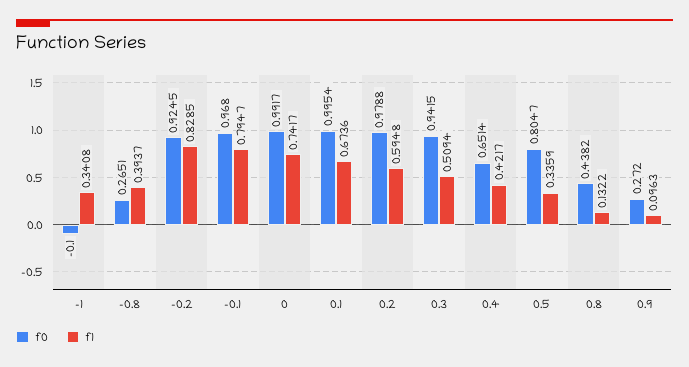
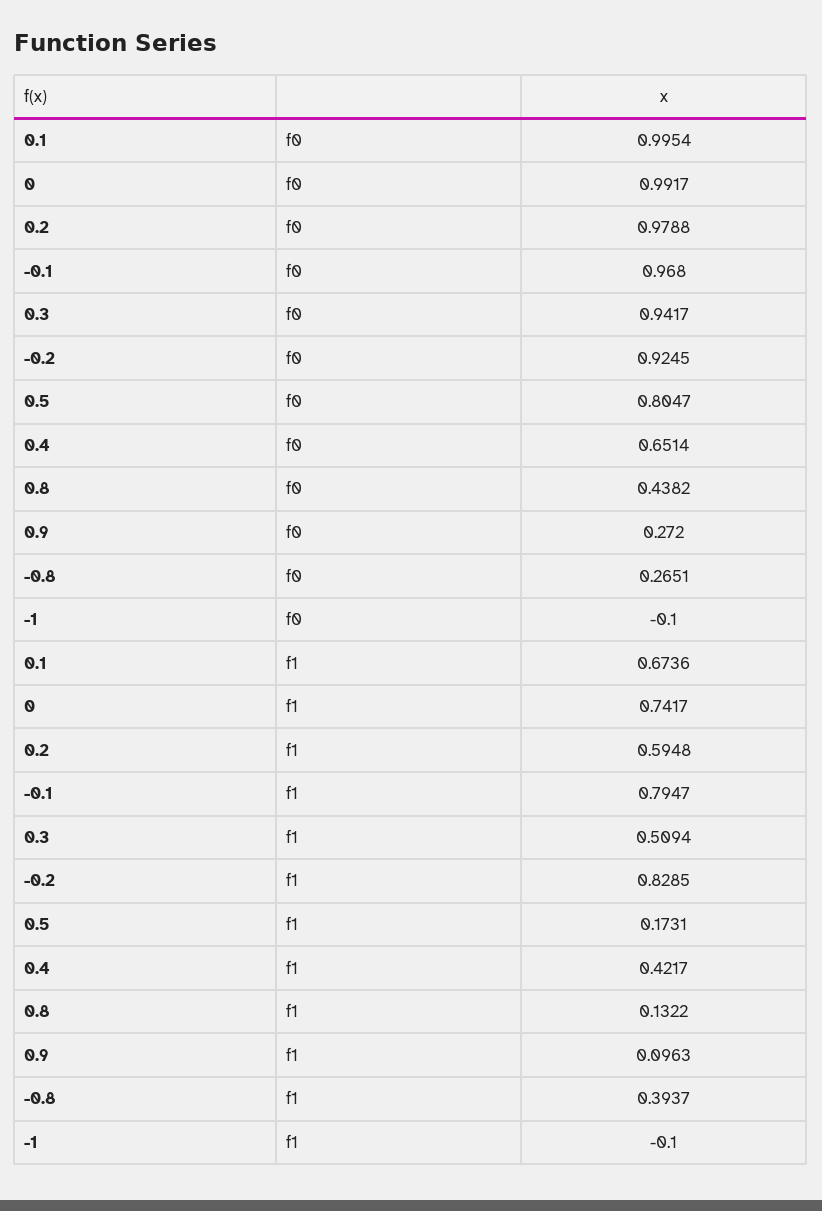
f1, -1: 0.3408 -> -0.1
f0, 0.3: 0.9415 -> 0.9417
f1, 0.5: 0.3359 -> 0.1731

